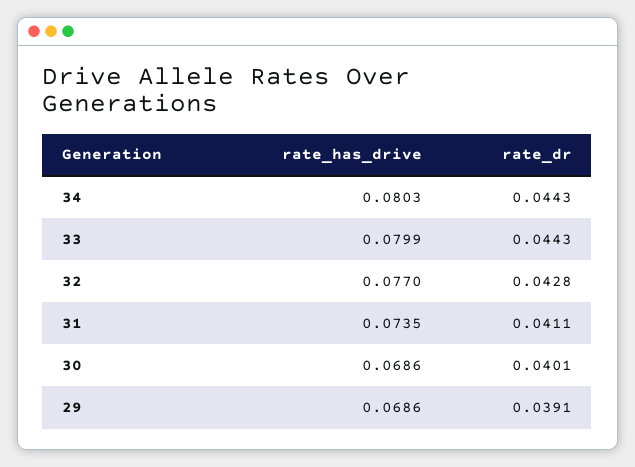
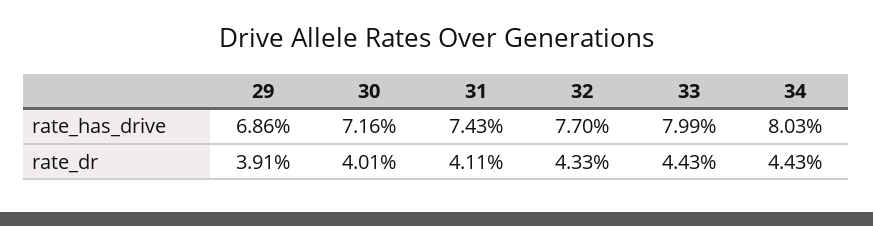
rate_dr, 32: 0.0428 -> 0.0433
rate_has_drive, 31: 0.0735 -> 0.0743
rate_has_drive, 30: 0.0686 -> 0.0716

